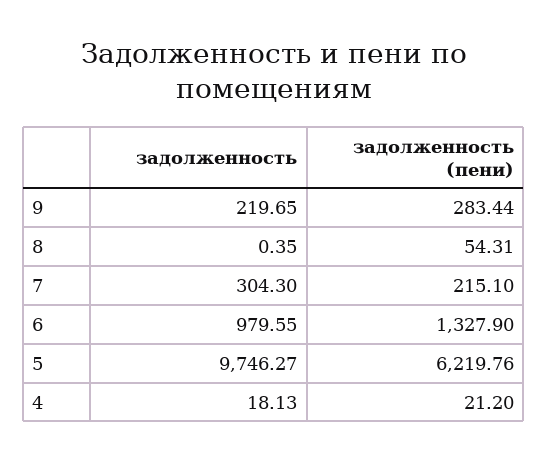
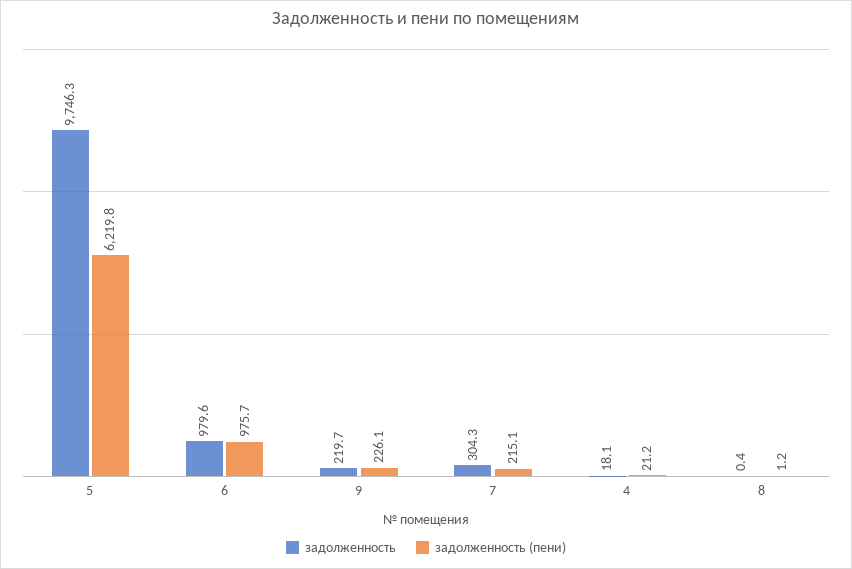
задолженность (пени), 9: 283.44 -> 226.1
задолженность (пени), 8: 54.31 -> 1.2
задолженность (пени), 6: 1327.9 -> 975.7

